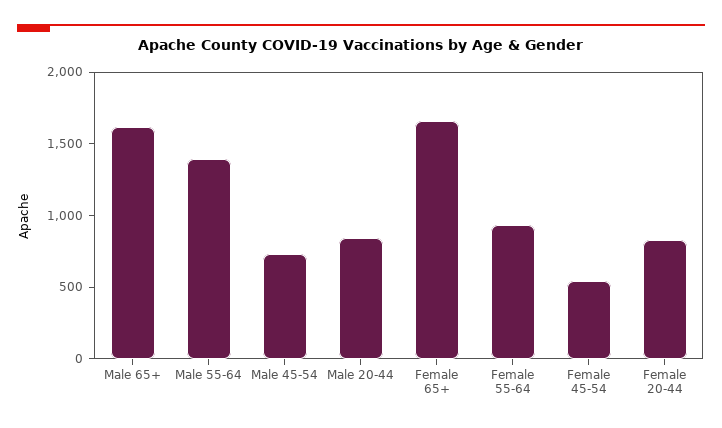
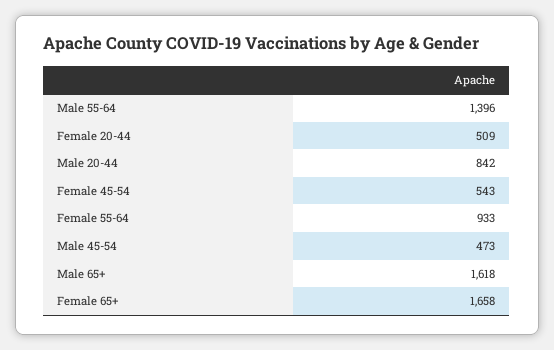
Male 45-54: 700 -> 473
Female 20-44: 800 -> 509

